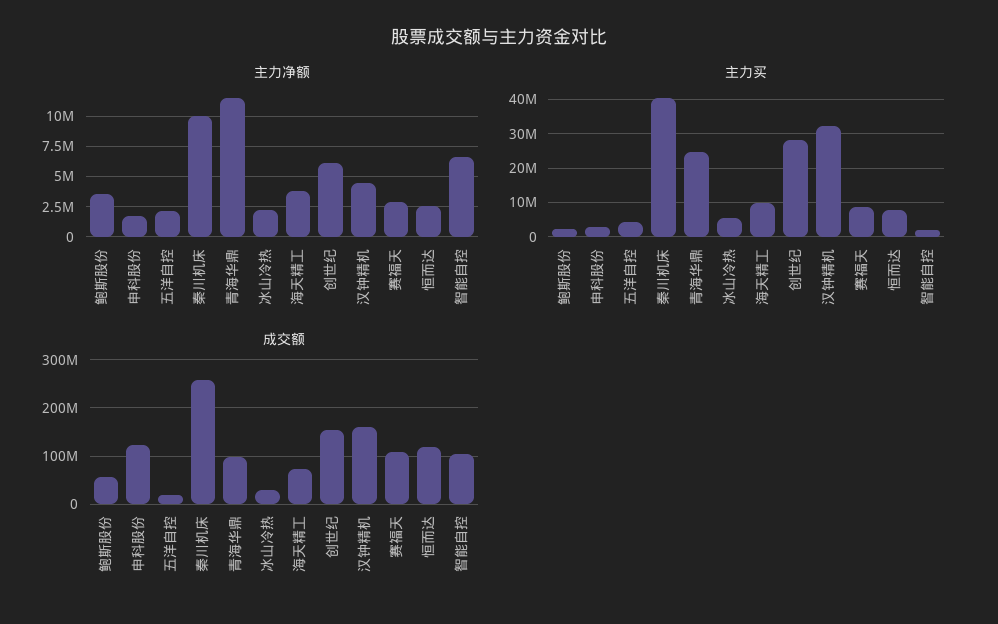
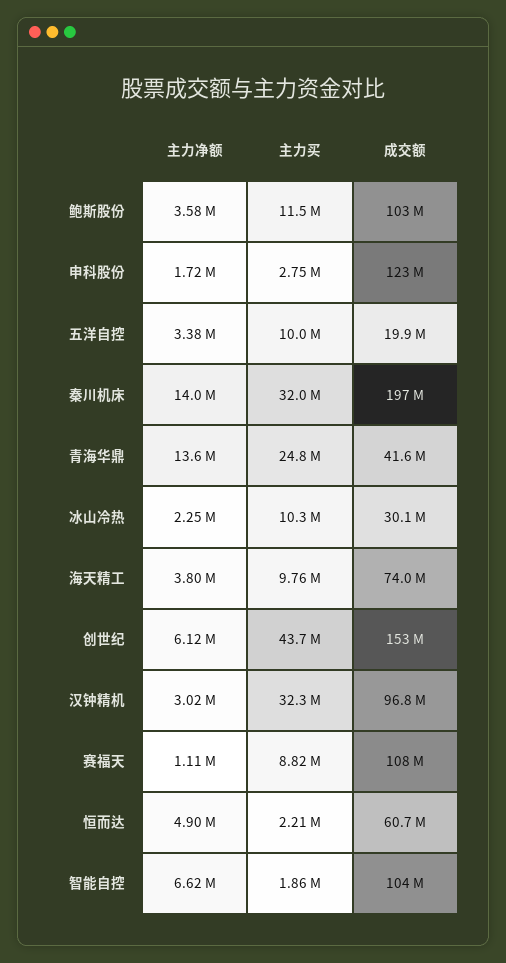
主力净额, 五洋自控: 2000000 -> 3380000
主力净额, 秦川机床: 10000000 -> 14000000
主力净额, 青海华鼎: 11500000 -> 13600000
主力净额, 汉钟精机: 4500000 -> 3020000
主力净额, 赛福天: 3000000 -> 1110000
主力净额, 恒而达: 2500000 -> 4900000
主力买, 鲍斯股份: 2000000 -> 11500000
主力买, 五洋自控: 4000000 -> 10000000
主力买, 秦川机床: 40000000 -> 32000000
主力买, 冰山冷热: 6000000 -> 10300000
主力买, 创世纪: 28000000 -> 43700000
主力买, 恒而达: 8000000 -> 2210000
成交额, 鲍斯股份: 60000000 -> 103000000
成交额, 秦川机床: 260000000 -> 197000000
成交额, 青海华鼎: 100000000 -> 41600000
成交额, 汉钟精机: 160000000 -> 96800000
成交额, 恒而达: 120000000 -> 60700000

